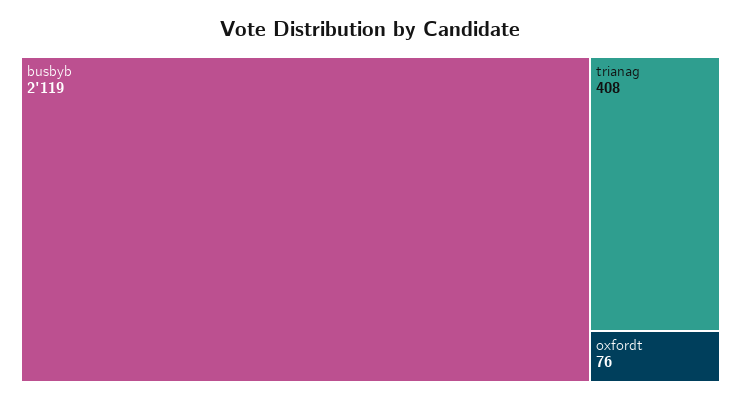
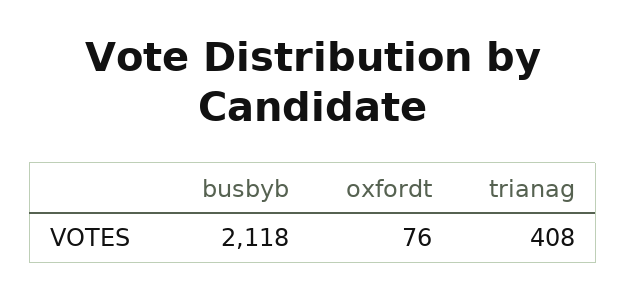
busbyb: 2119 -> 2118

